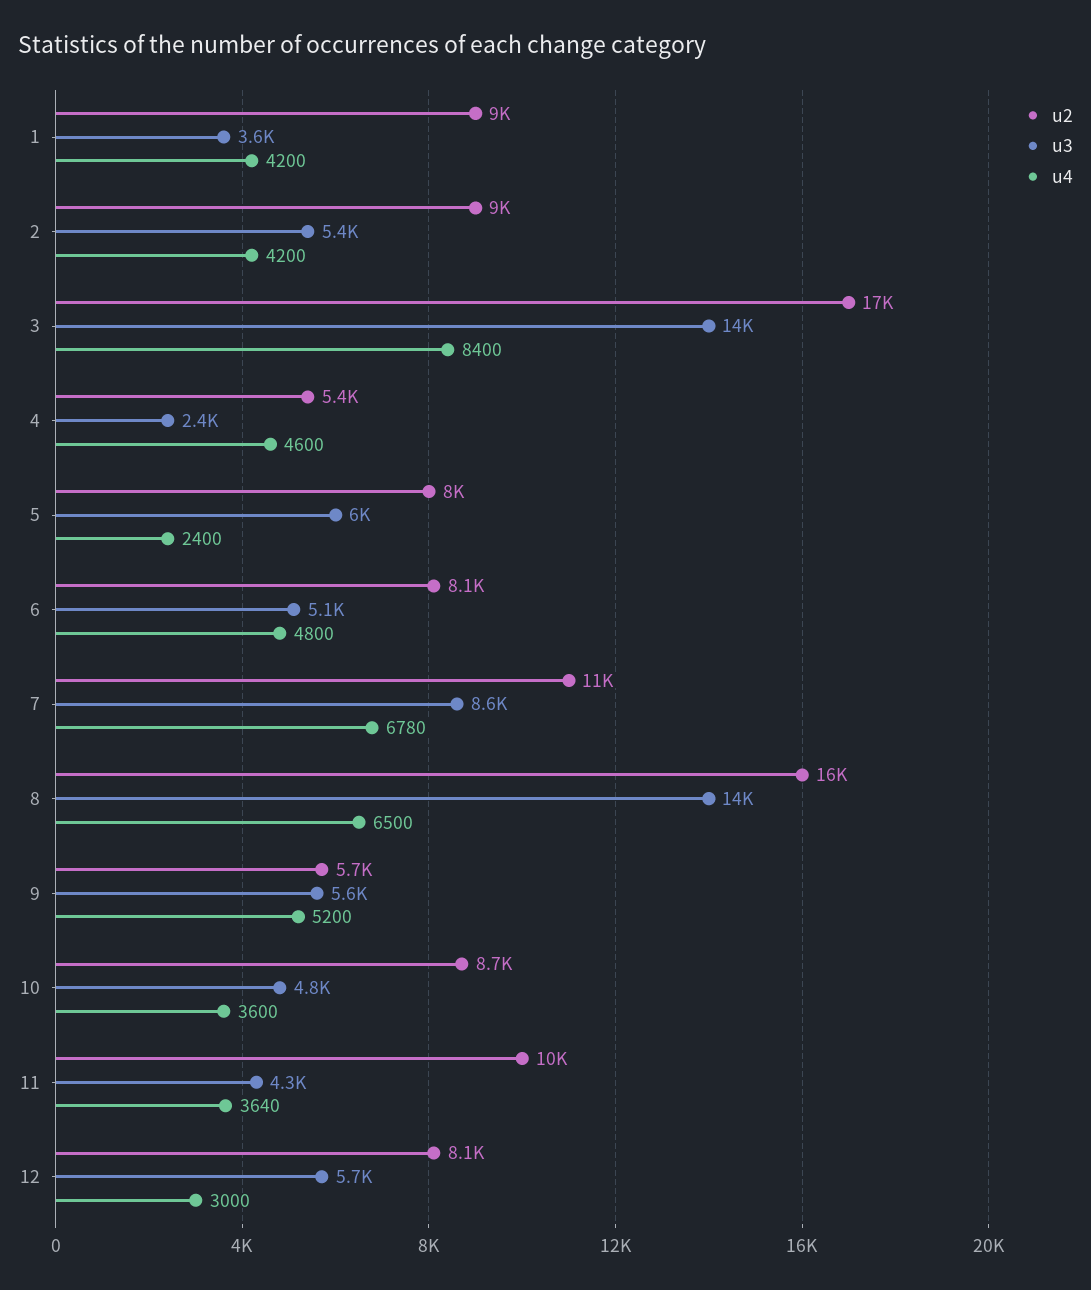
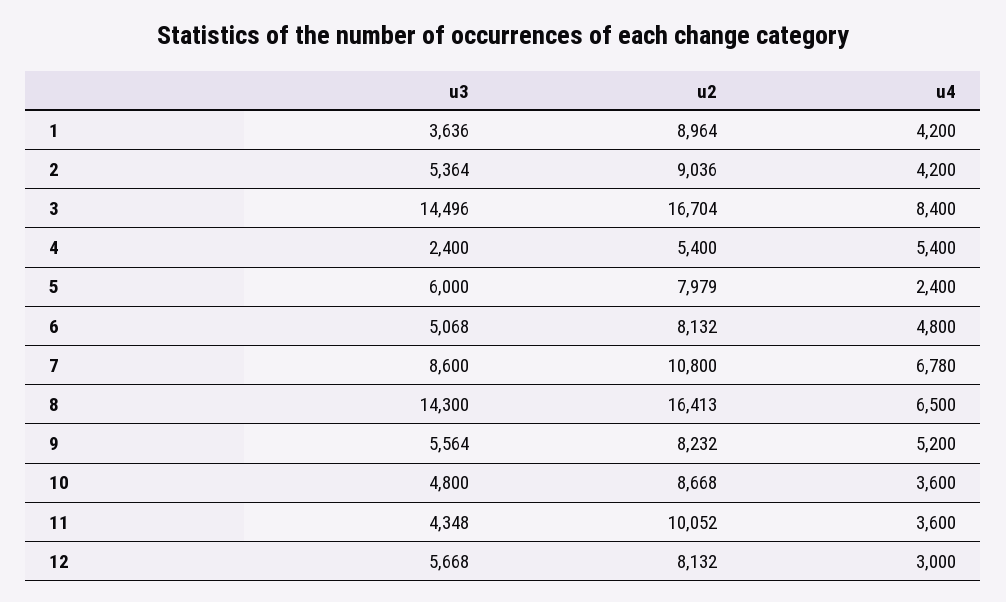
u4, 4: 4600 -> 5400
u2, 9: 5700 -> 8232
u4, 11: 3640 -> 3600

